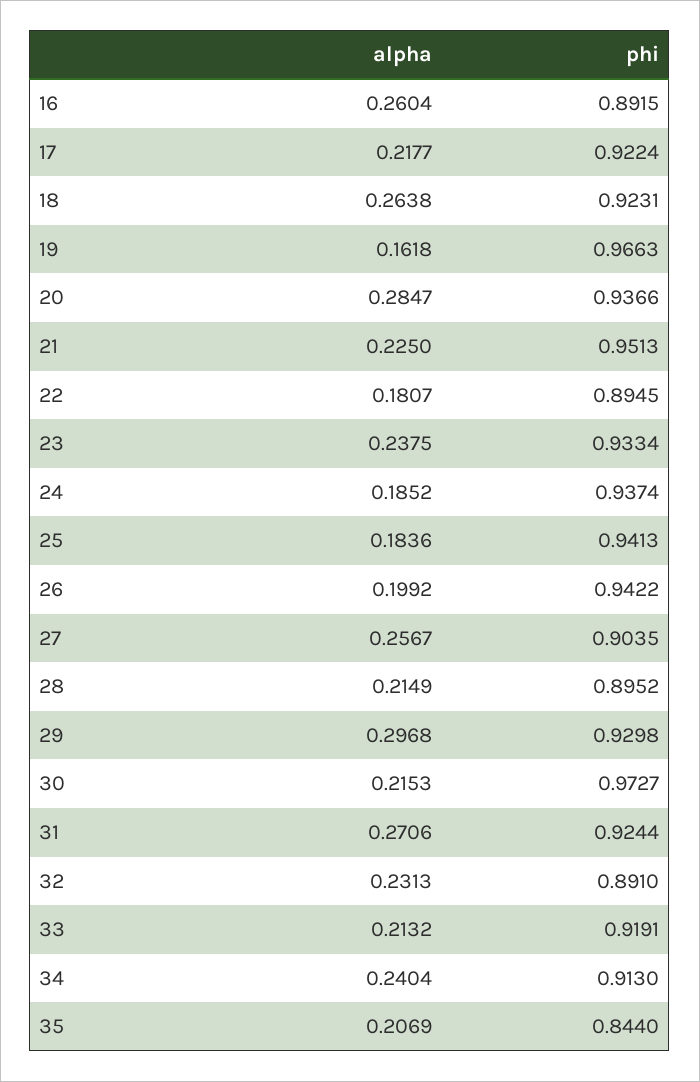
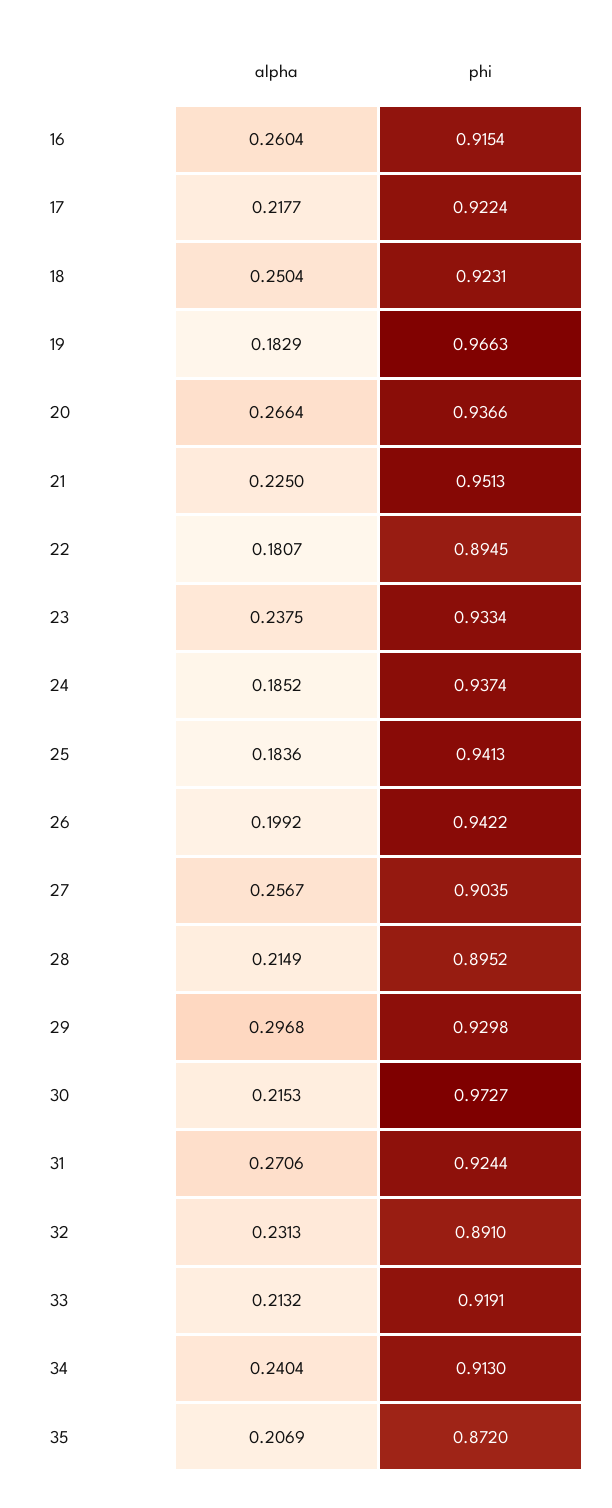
phi, 16: 0.8915 -> 0.9154
alpha, 18: 0.2638 -> 0.2504
alpha, 19: 0.1618 -> 0.1829
alpha, 20: 0.2847 -> 0.2664
phi, 35: 0.844 -> 0.872

